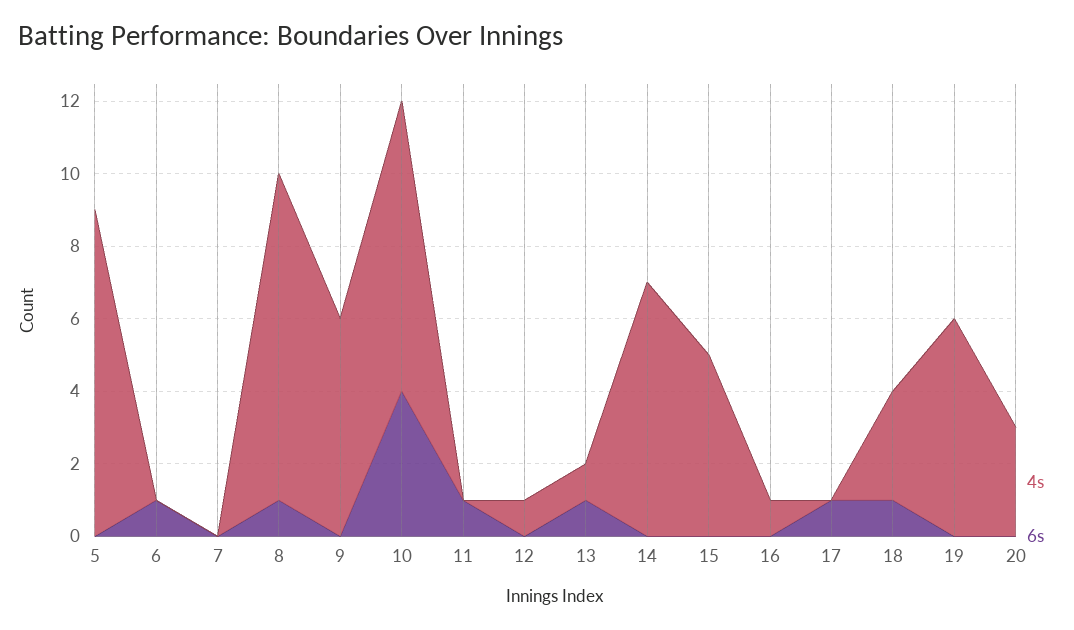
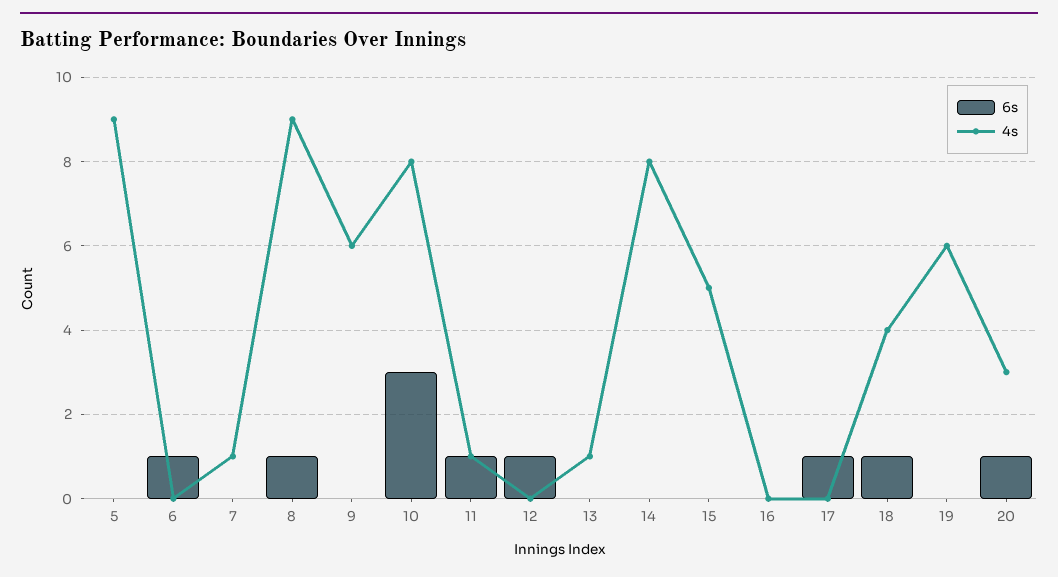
4s, 7: 0 -> 1
6s, 10: 4 -> 3
4s, 11: 0 -> 1
4s, 12: 1 -> 0
6s, 12: 0 -> 1
6s, 13: 1 -> 0
4s, 14: 7 -> 8
4s, 16: 1 -> 0
4s, 18: 3 -> 4
6s, 20: 0 -> 1

